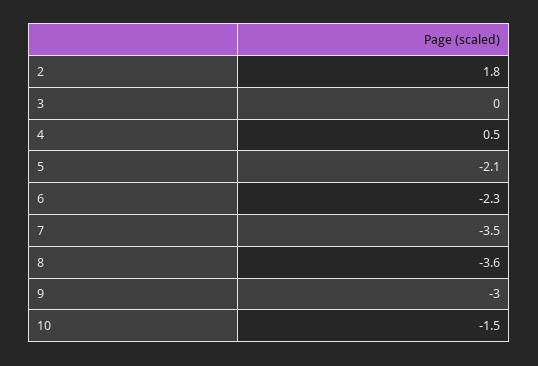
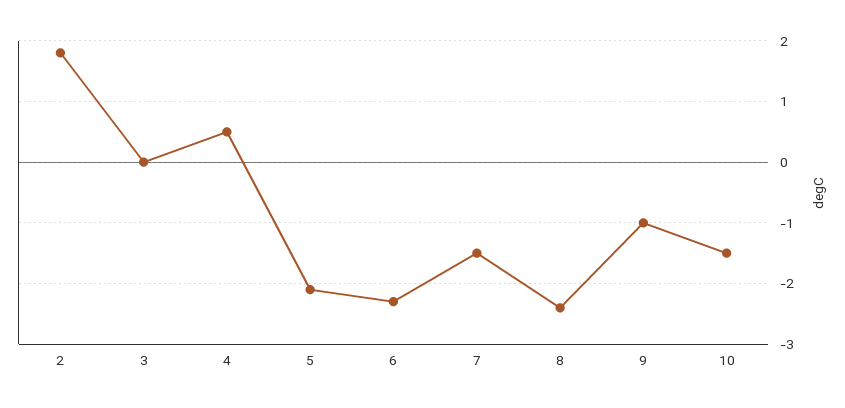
7: -3.5 -> -1.5
8: -3.6 -> -2.4
9: -3 -> -1

